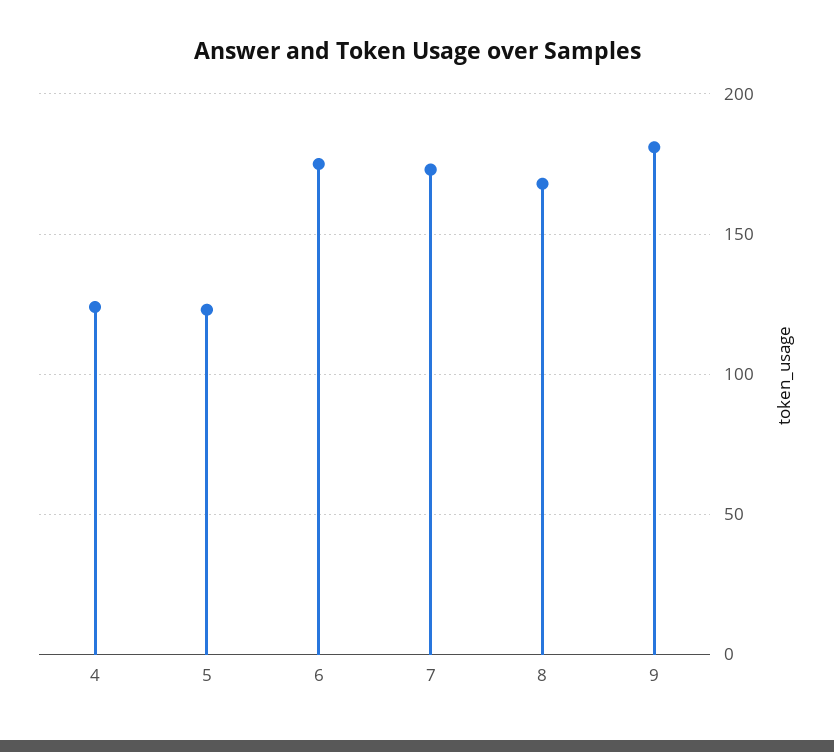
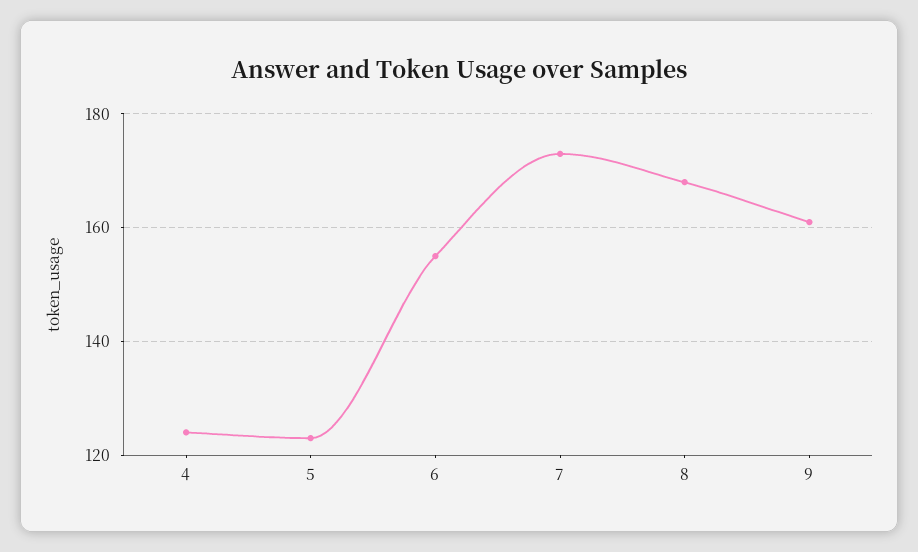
6: 175 -> 155
9: 180 -> 160

